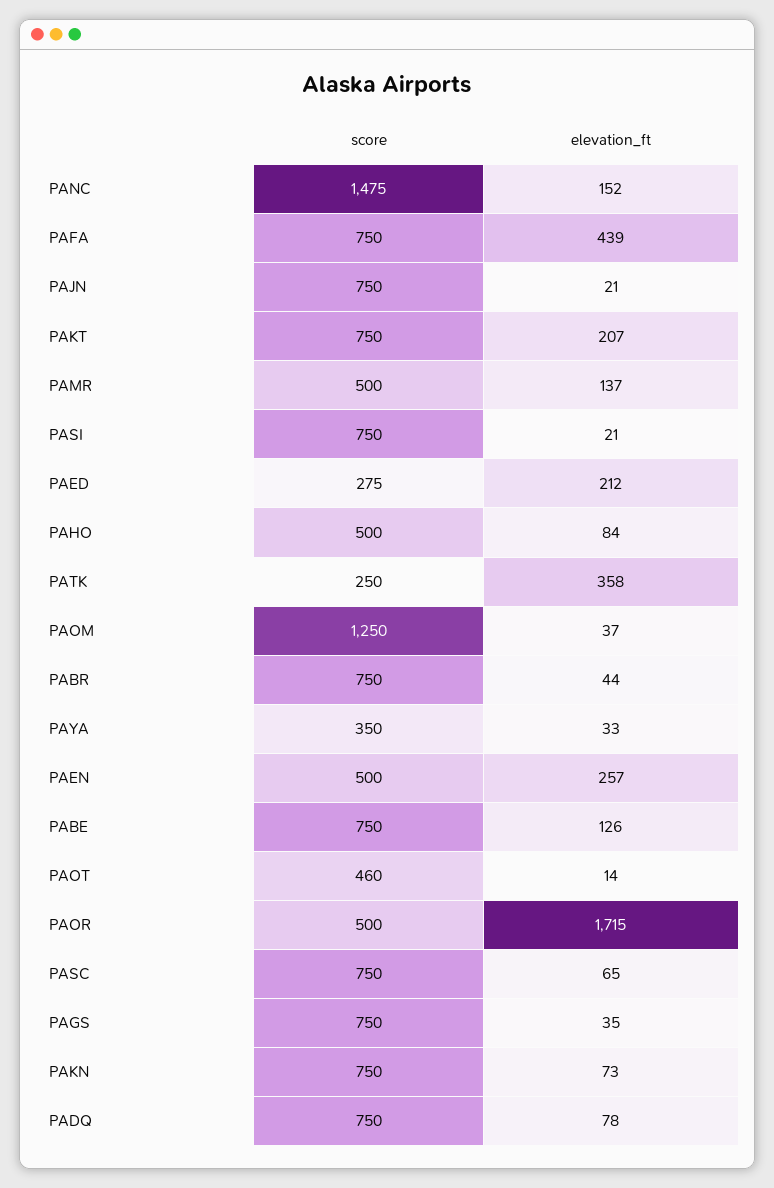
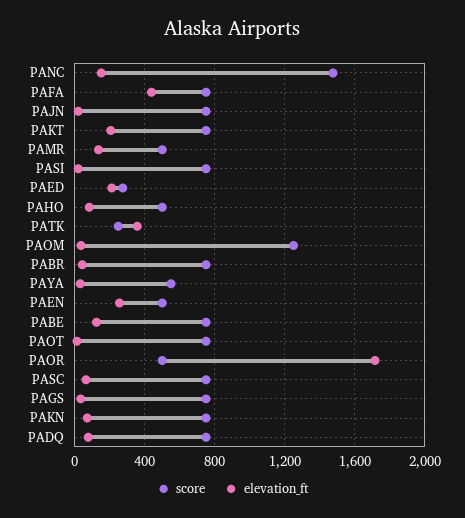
score, PAYA: 350 -> 550
score, PAOT: 460 -> 750

